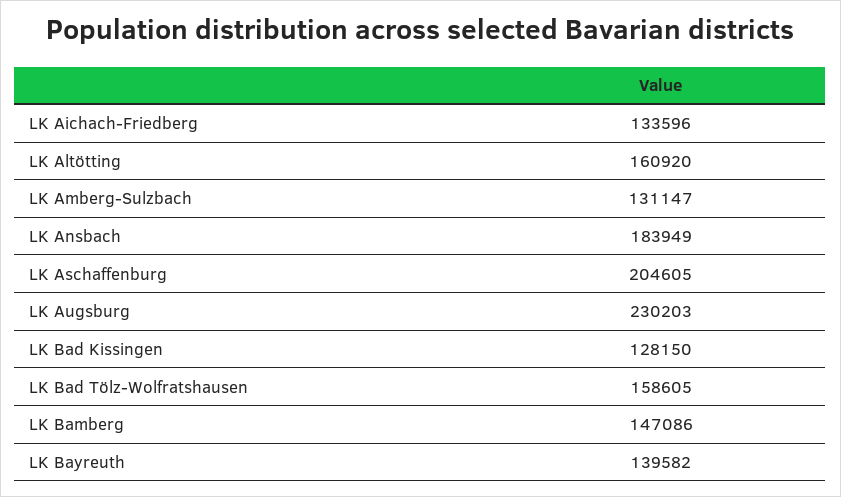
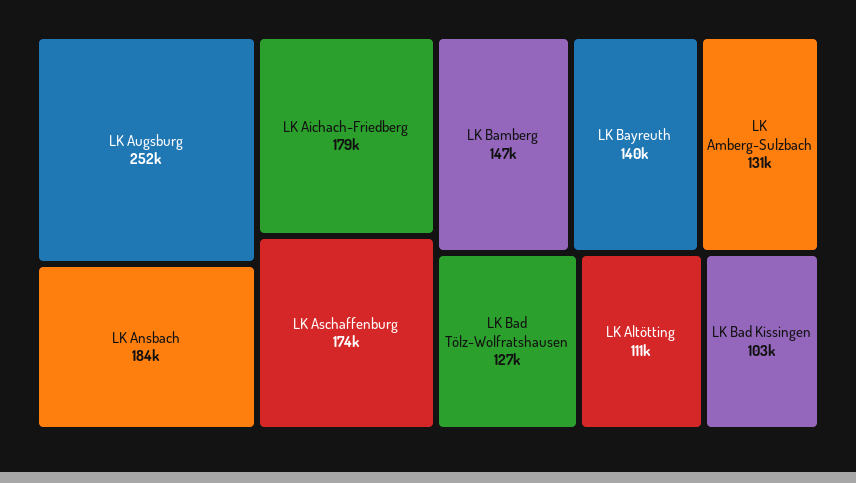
LK Aichach-Friedberg: 133596 -> 179000
LK Altötting: 160920 -> 111000
LK Aschaffenburg: 204605 -> 174000
LK Augsburg: 230203 -> 252000
LK Bad Kissingen: 128150 -> 103000
LK Bad Tölz-Wolfratshausen: 158605 -> 127000

